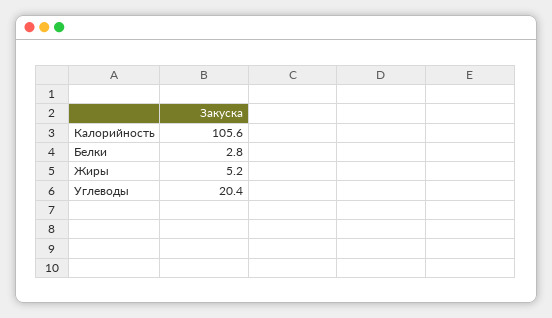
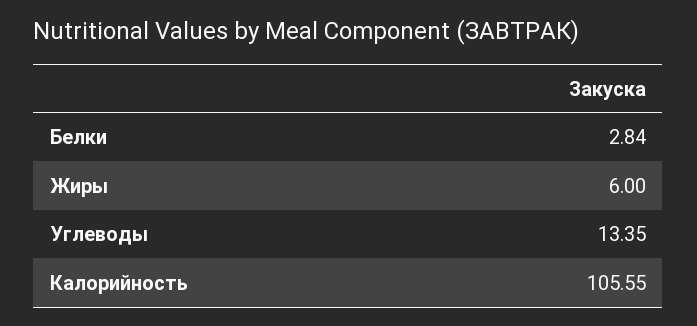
Жиры: 5.2 -> 6
Углеводы: 20.4 -> 13.35

